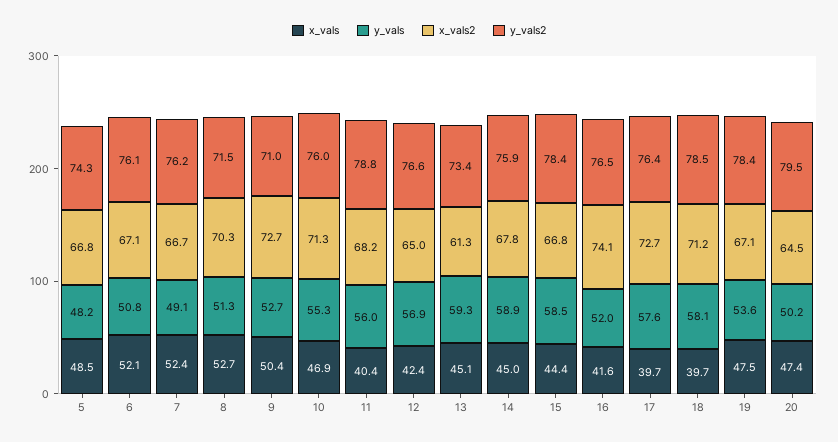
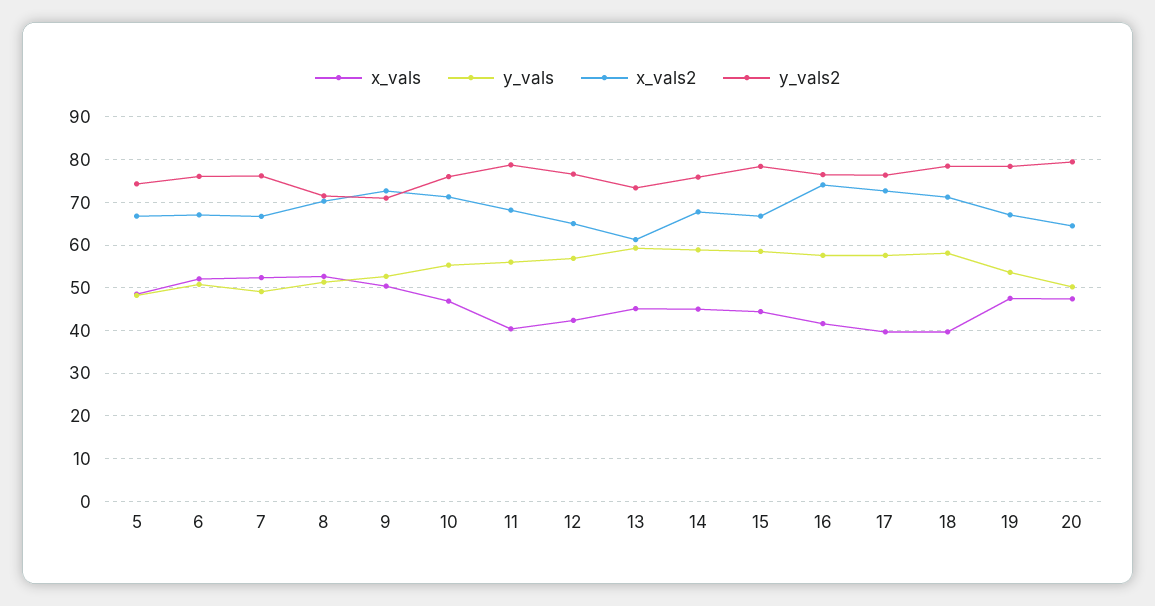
y_vals, 16: 52 -> 58

